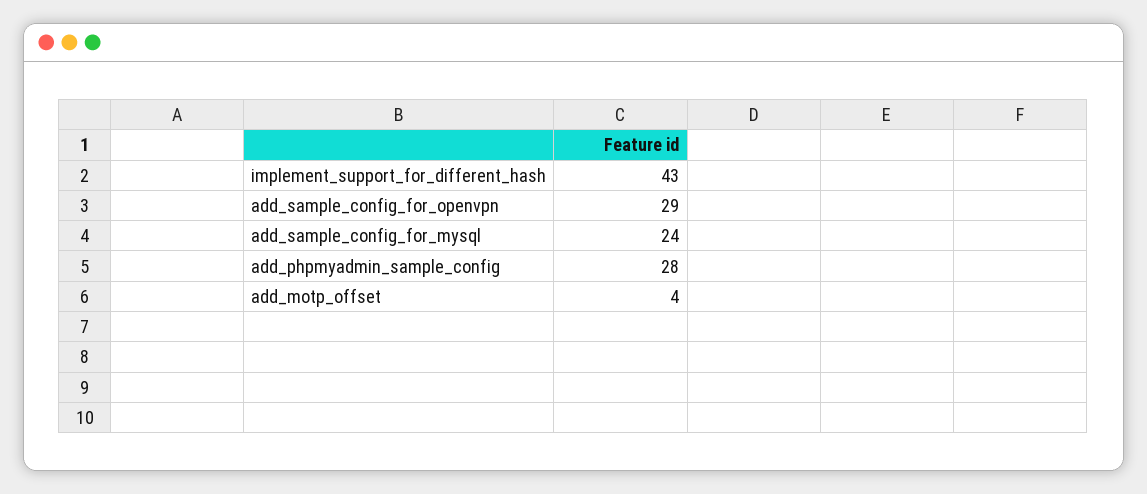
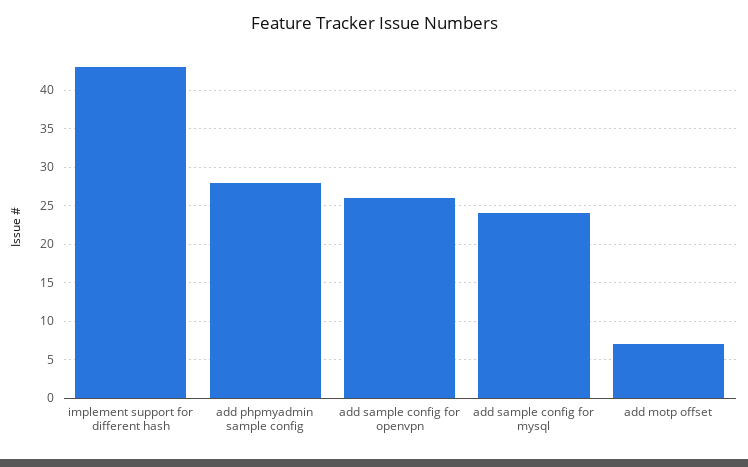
add_sample_config_for_openvpn: 29 -> 26
add_motp_offset: 4 -> 7

